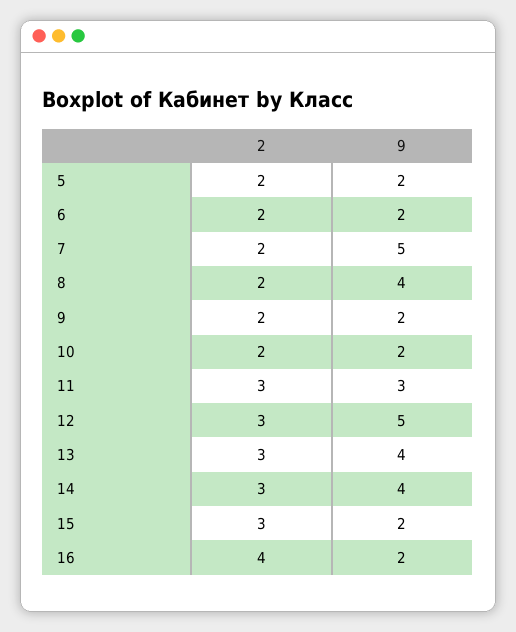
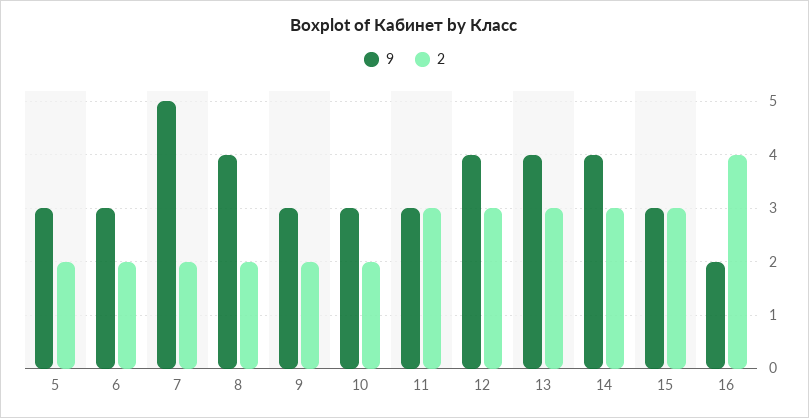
9, 5: 2 -> 3
9, 6: 2 -> 3
9, 9: 2 -> 3
9, 10: 2 -> 3
9, 12: 5 -> 4
9, 15: 2 -> 3

